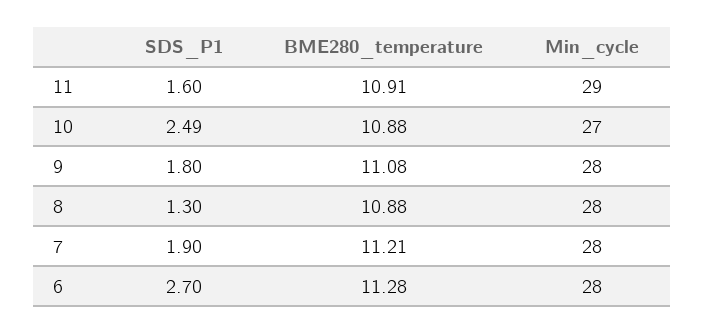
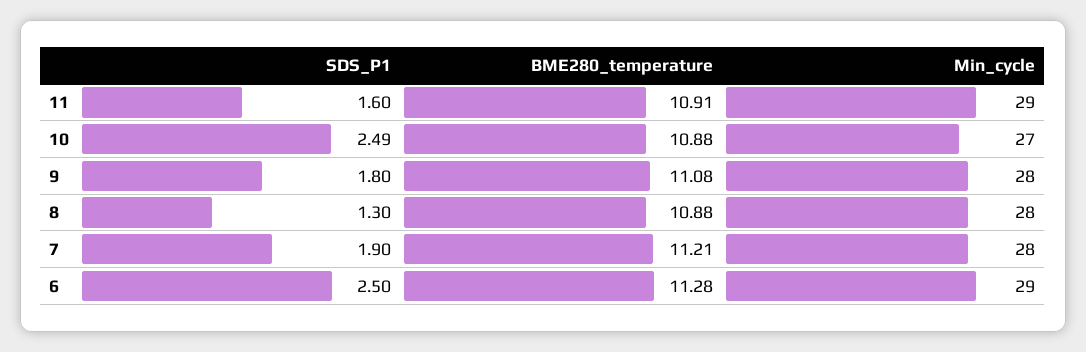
SDS_P1, 6: 2.7 -> 2.5
Min_cycle, 6: 28 -> 29

